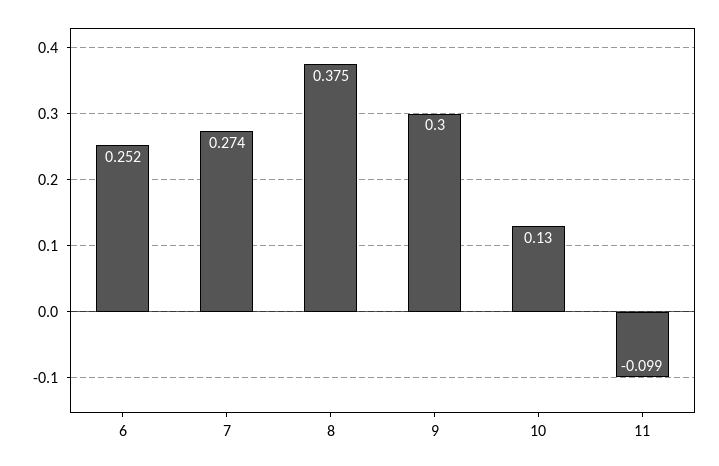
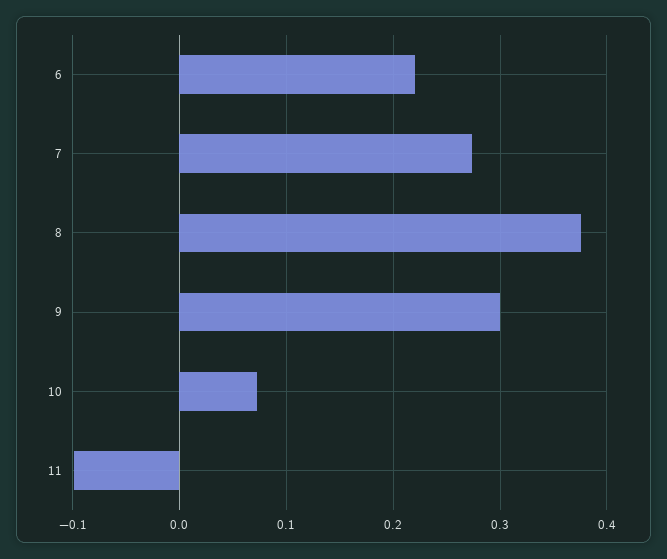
6: 0.252 -> 0.22
10: 0.13 -> 0.07

